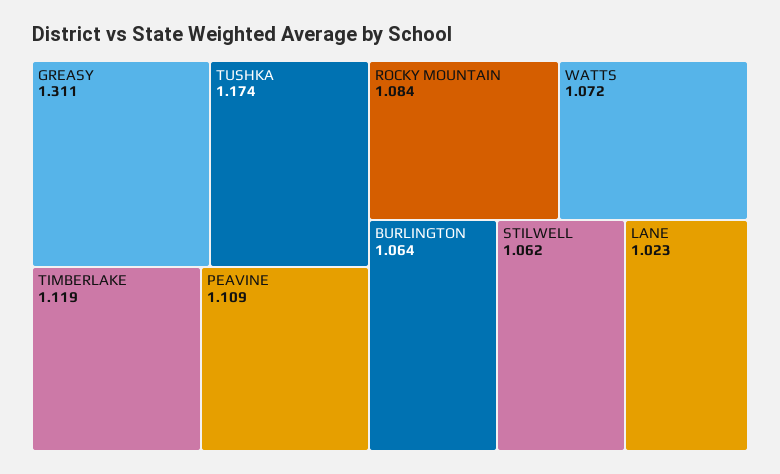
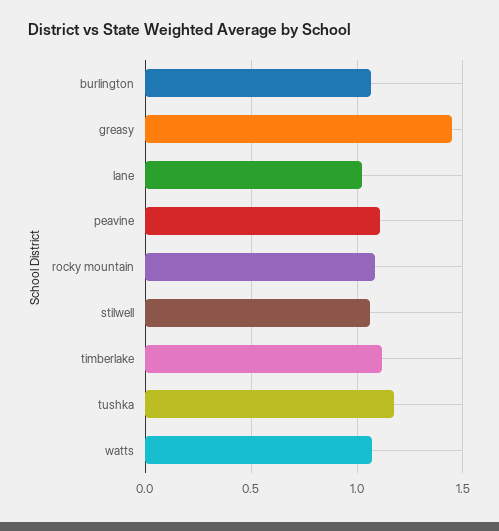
GREASY: 1.311 -> 1.45

